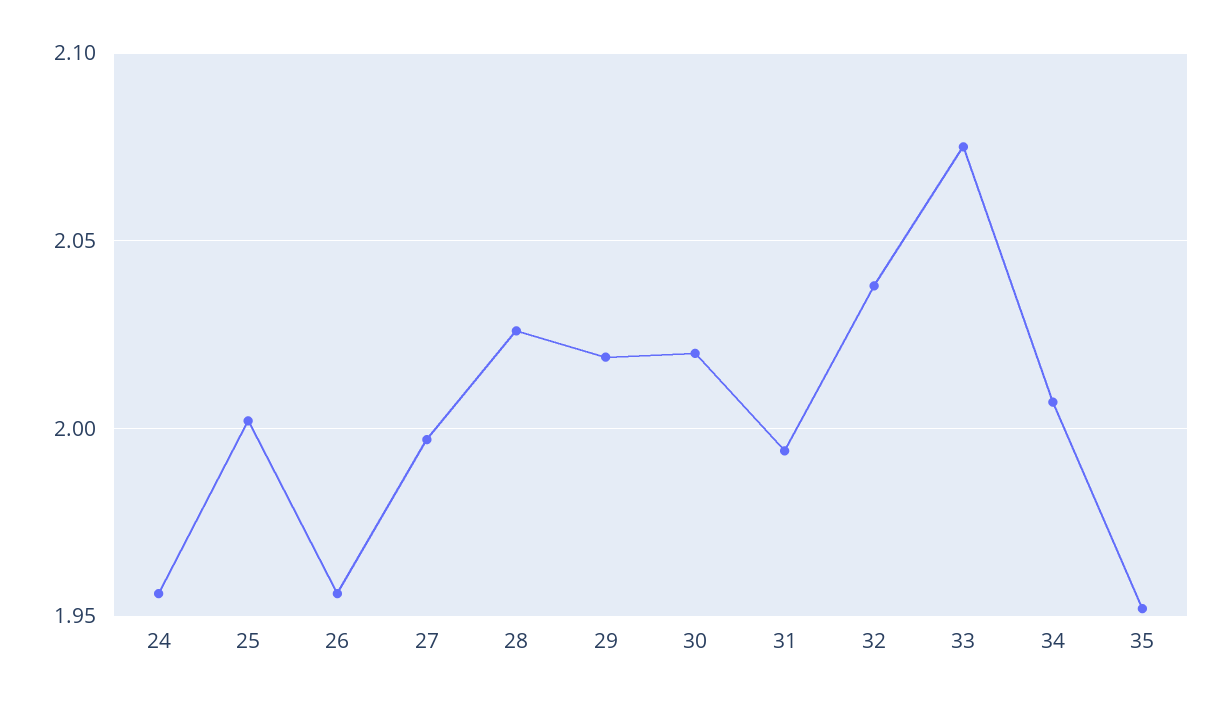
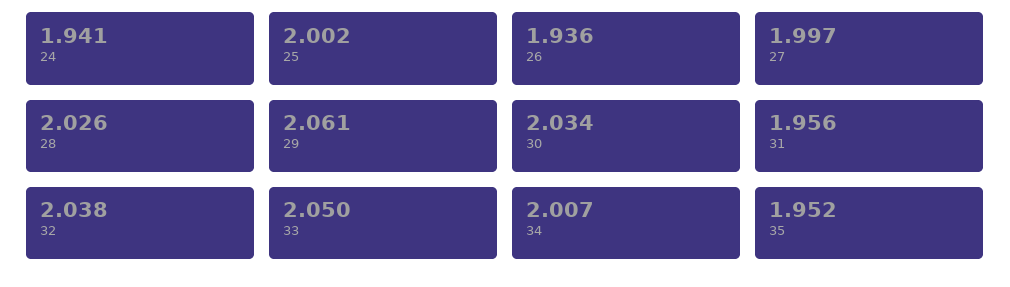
24: 1.955 -> 1.941
26: 1.955 -> 1.936
29: 2.02 -> 2.061
30: 2.02 -> 2.034
31: 1.995 -> 1.956
33: 2.075 -> 2.05

